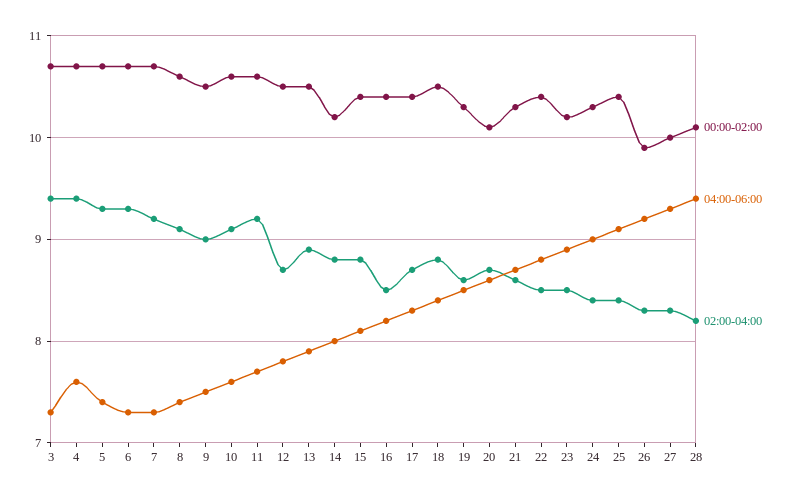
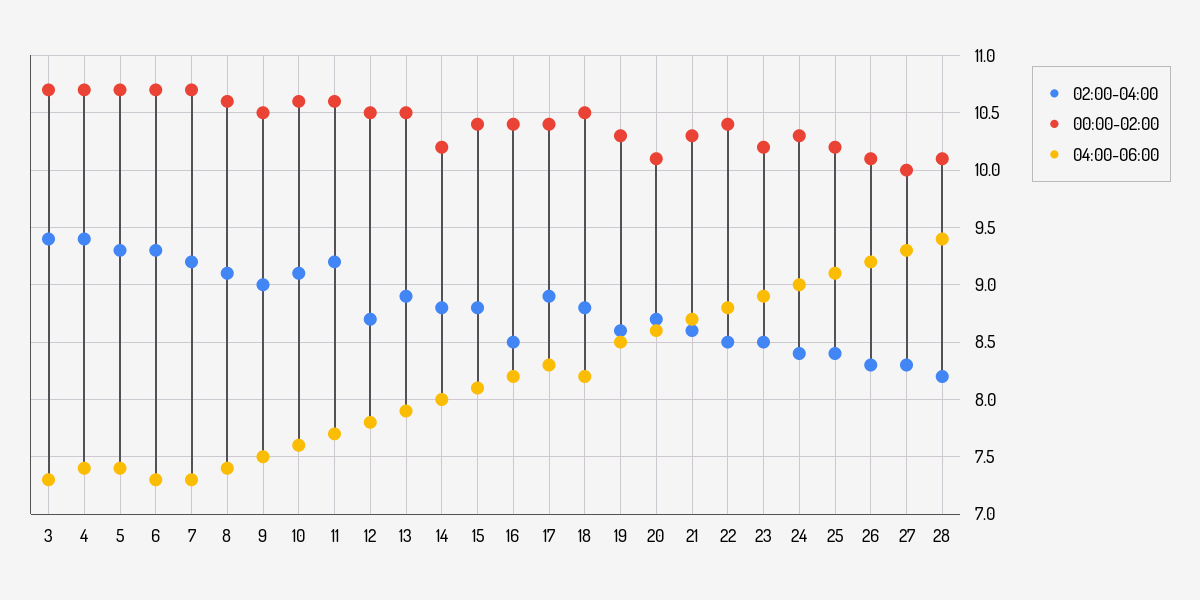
04:00-06:00, 4: 7.6 -> 7.4
02:00-04:00, 17: 8.7 -> 8.9
04:00-06:00, 18: 8.4 -> 8.2
00:00-02:00, 25: 10.4 -> 10.2
00:00-02:00, 26: 9.9 -> 10.1

